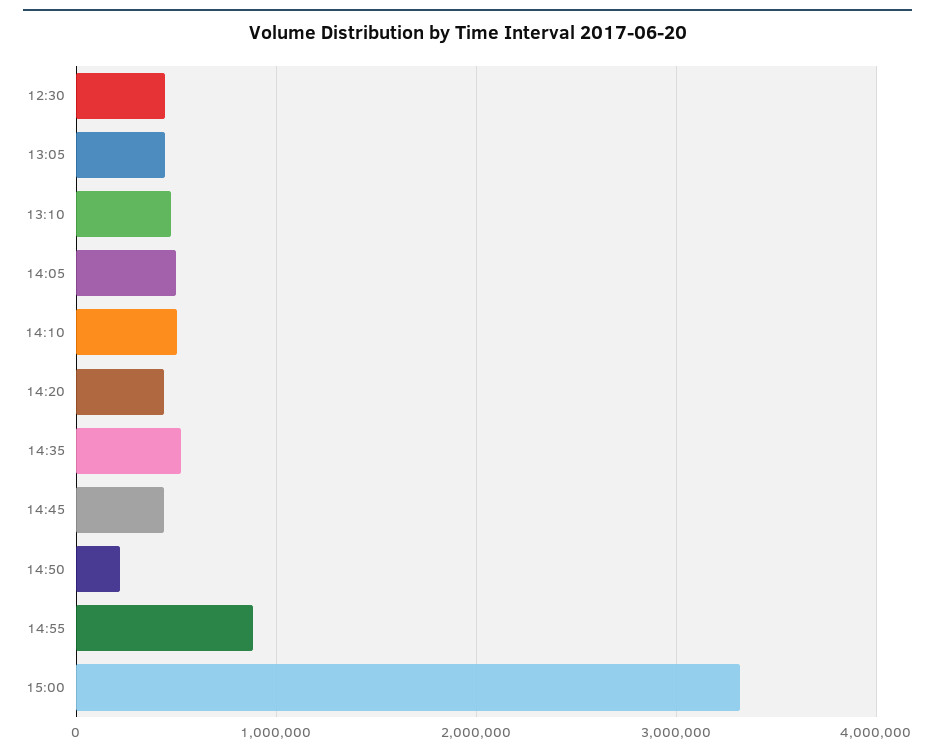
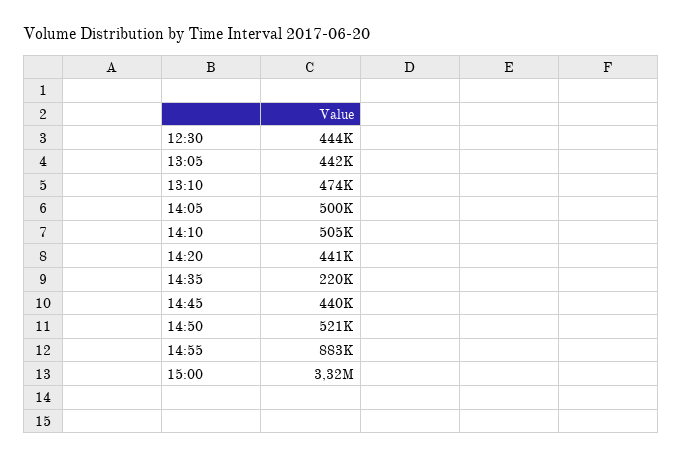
14:35: 500000 -> 220000
14:50: 200000 -> 521000

